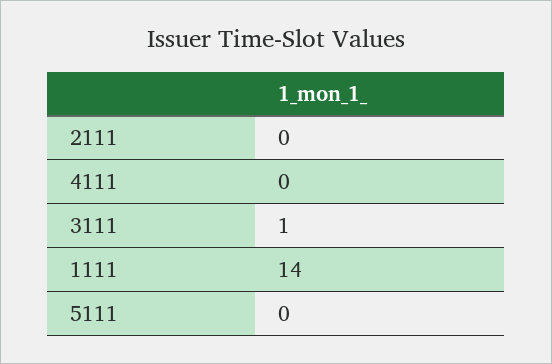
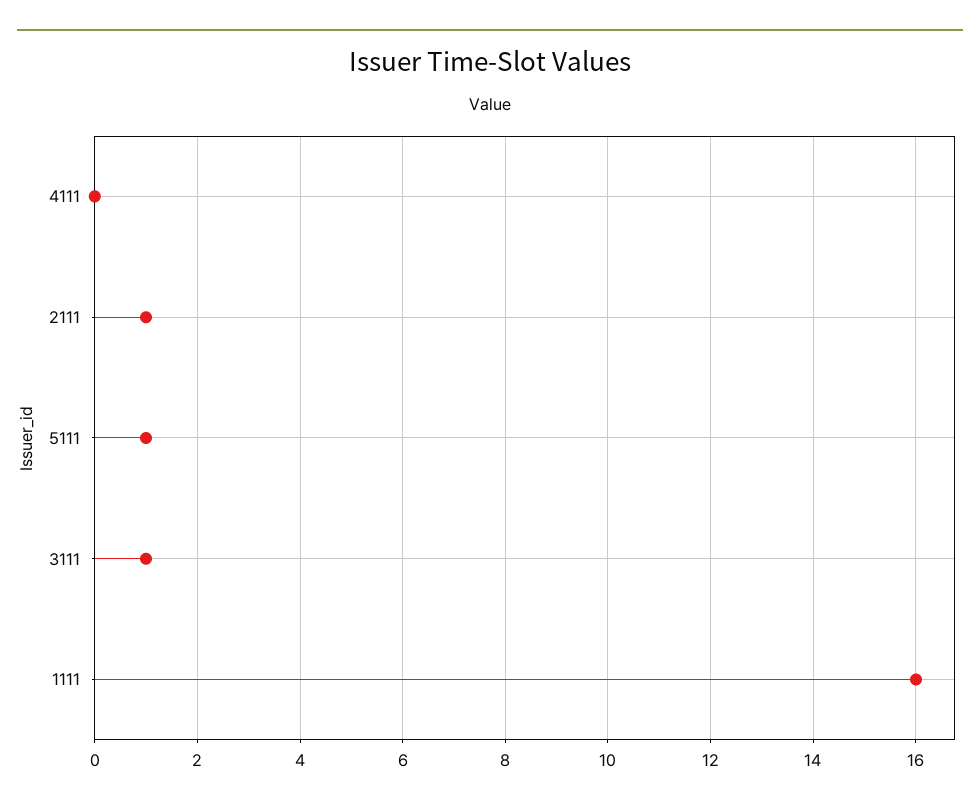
2111: 0 -> 1
1111: 14 -> 16
5111: 0 -> 1

